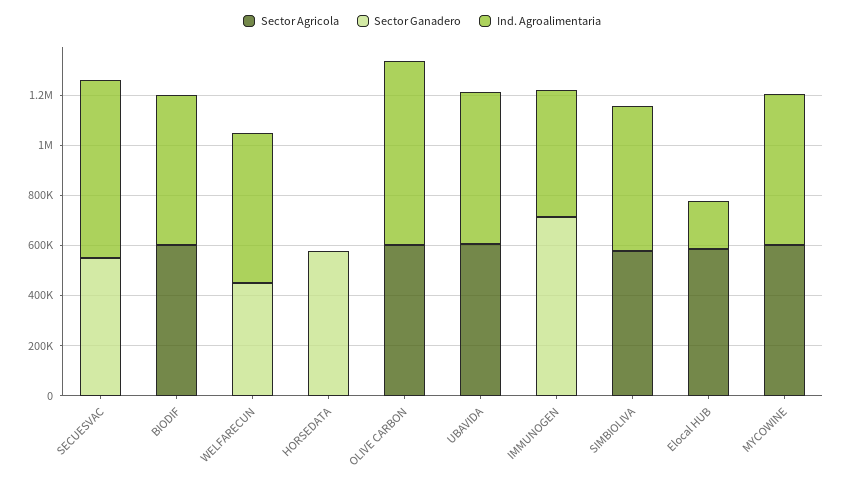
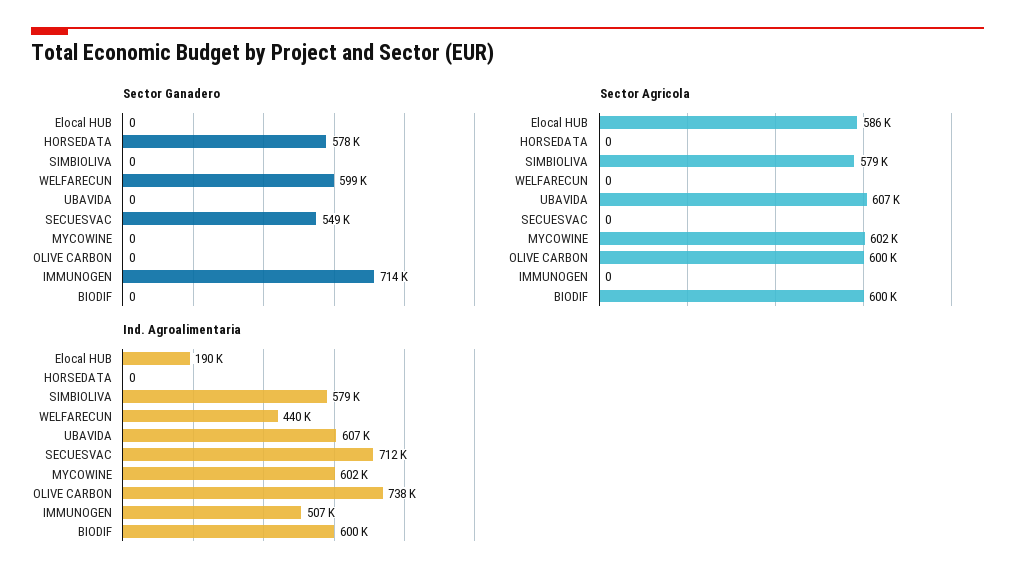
Sector Ganadero, WELFARECUN: 450000 -> 599000
Ind. Agroalimentaria, WELFARECUN: 600000 -> 440000

